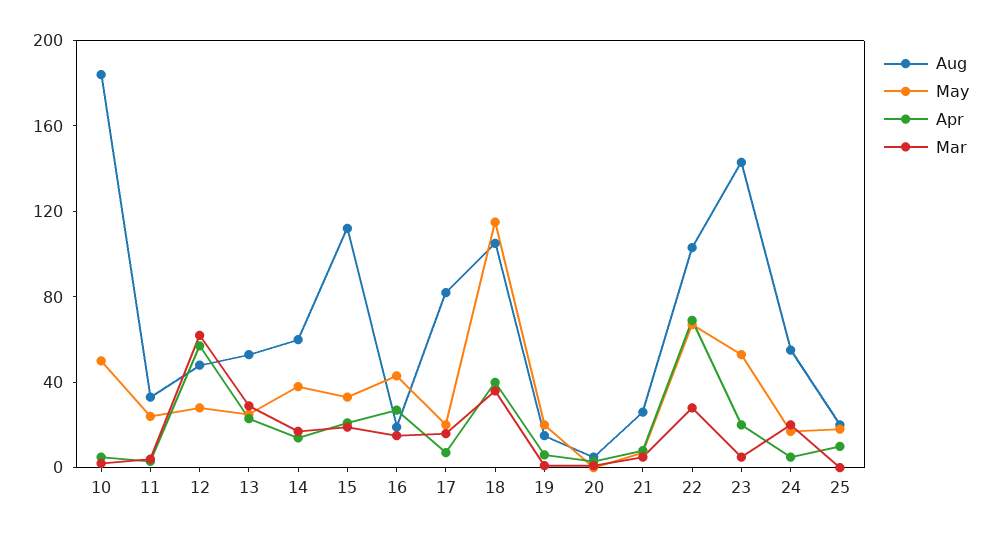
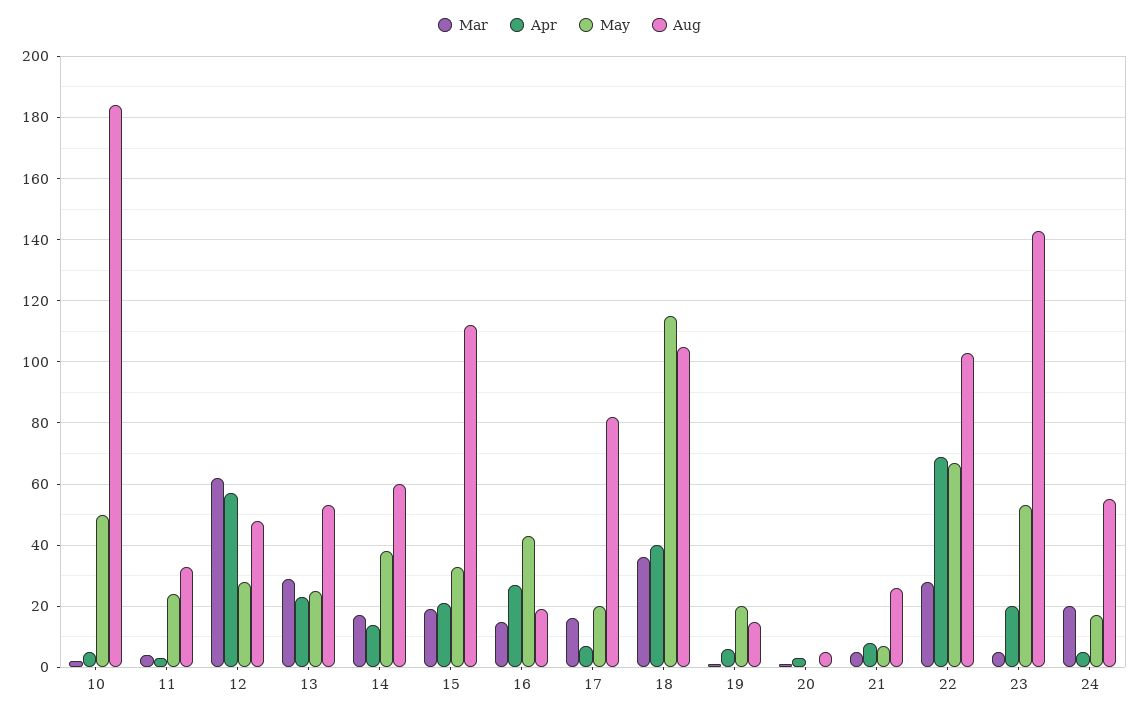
Aug, 25: 20 -> none
May, 25: 20 -> none
Apr, 25: 10 -> none
Mar, 25: 0 -> none

